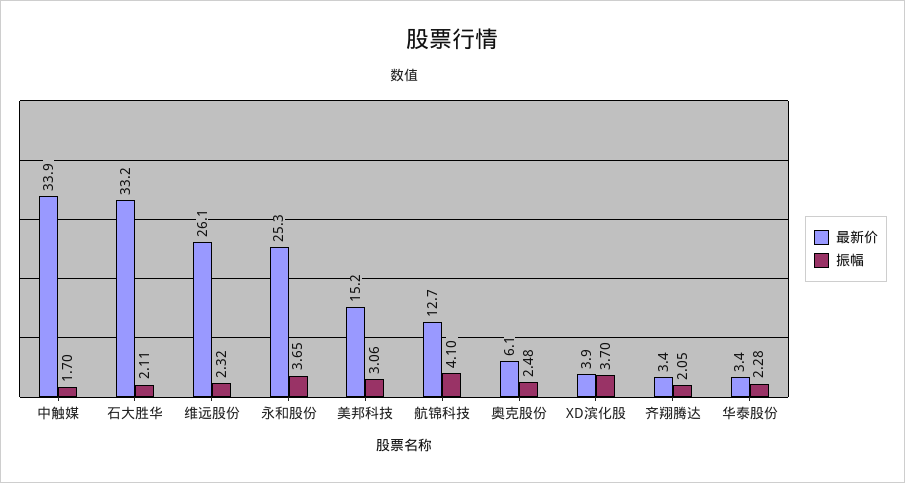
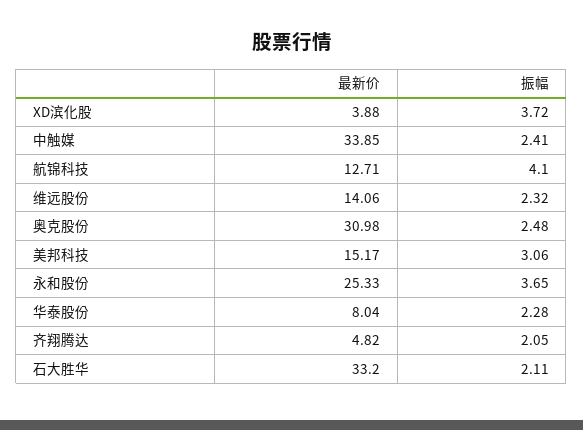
振幅, 中触媒: 1.7 -> 2.41
最新价, 维远股份: 26.1 -> 14.06
最新价, 奥克股份: 6.1 -> 30.98
振幅, XD滨化股: 3.7 -> 3.72
最新价, 齐翔腾达: 3.4 -> 4.82
最新价, 华泰股份: 3.4 -> 8.04

